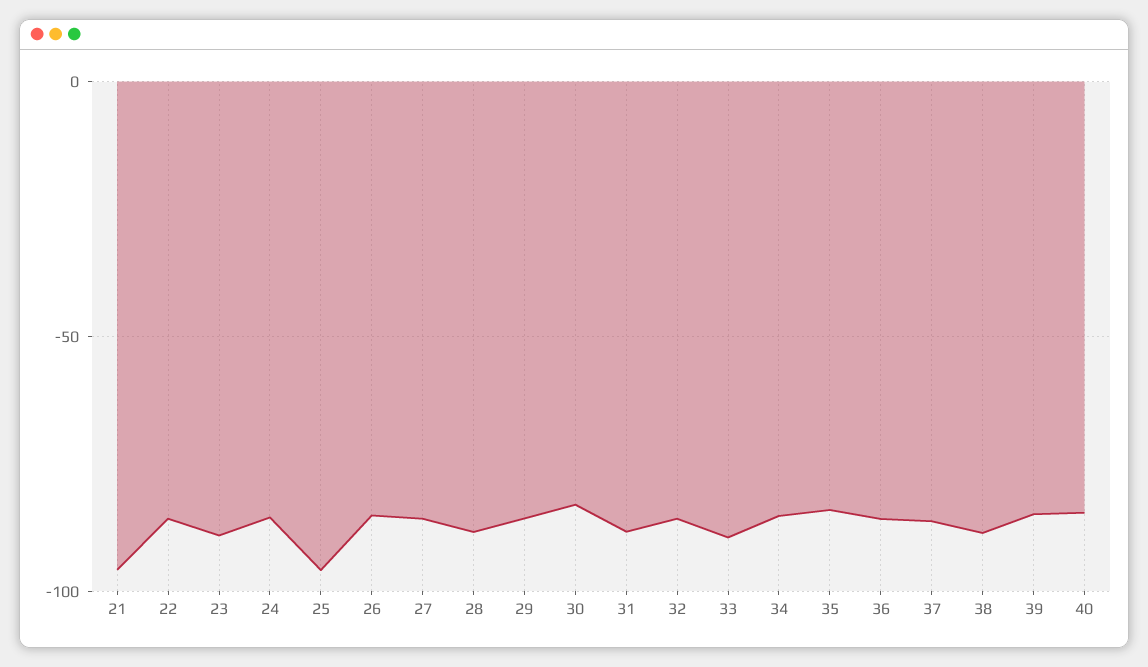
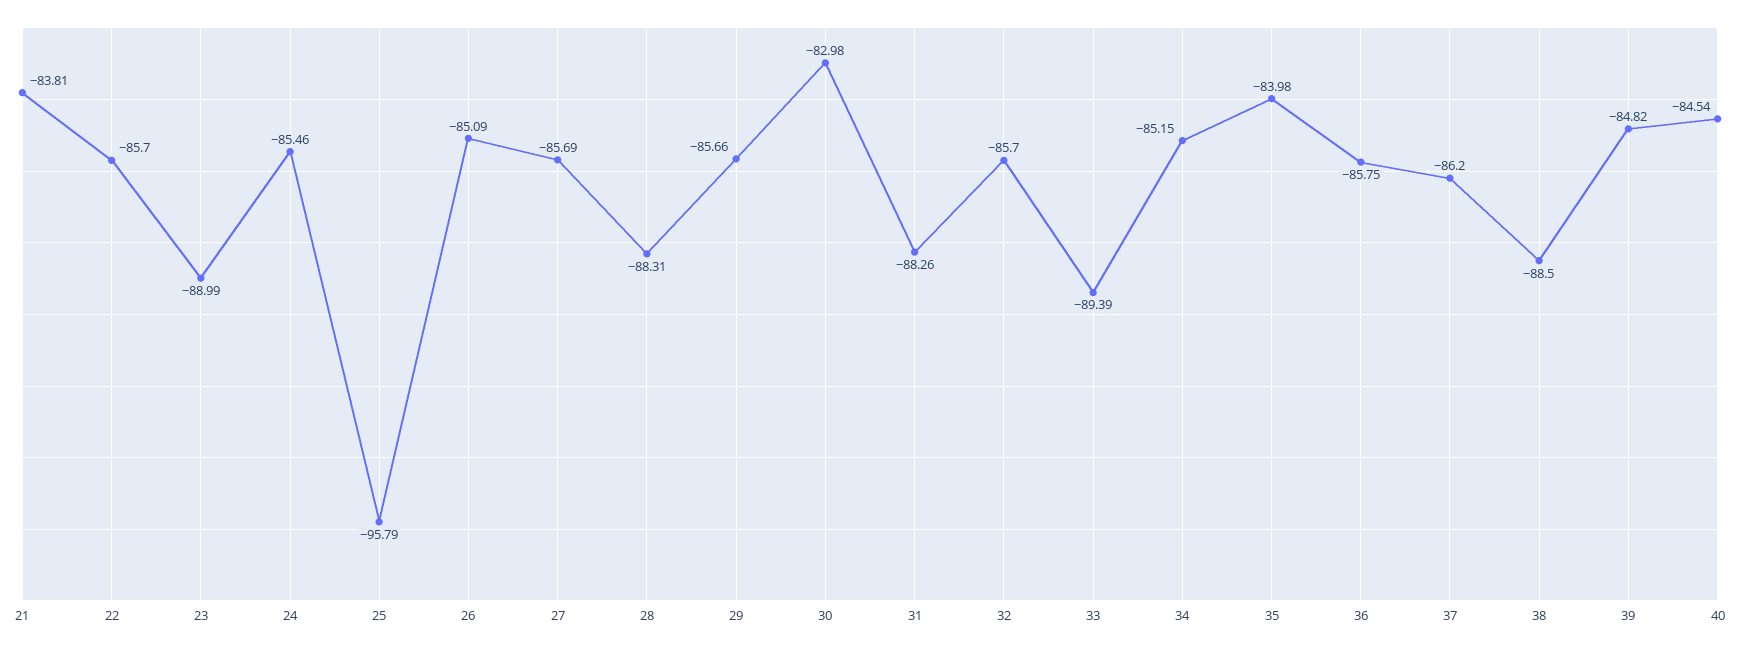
21: -95 -> -83.81

